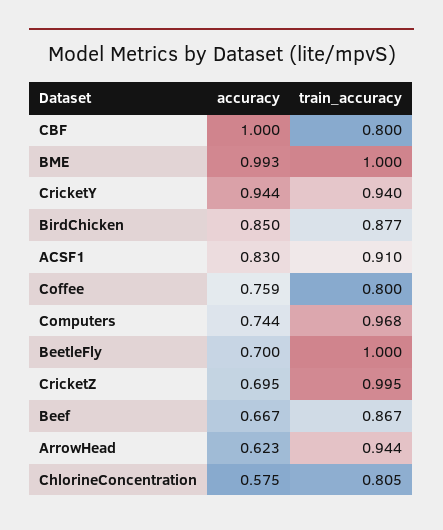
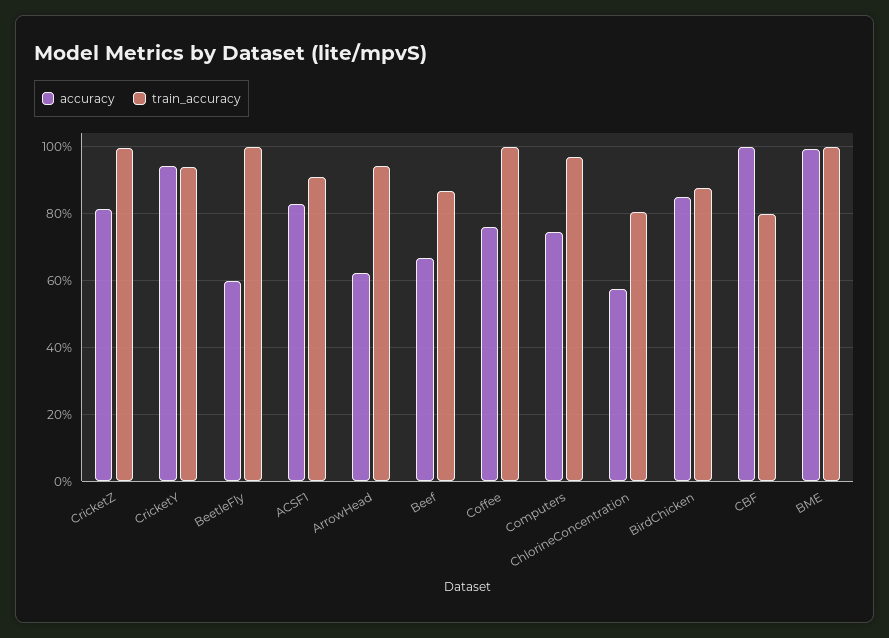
train_accuracy, Coffee: 0.8 -> 1
accuracy, BeetleFly: 0.7 -> 0.6
accuracy, CricketZ: 0.695 -> 0.82

